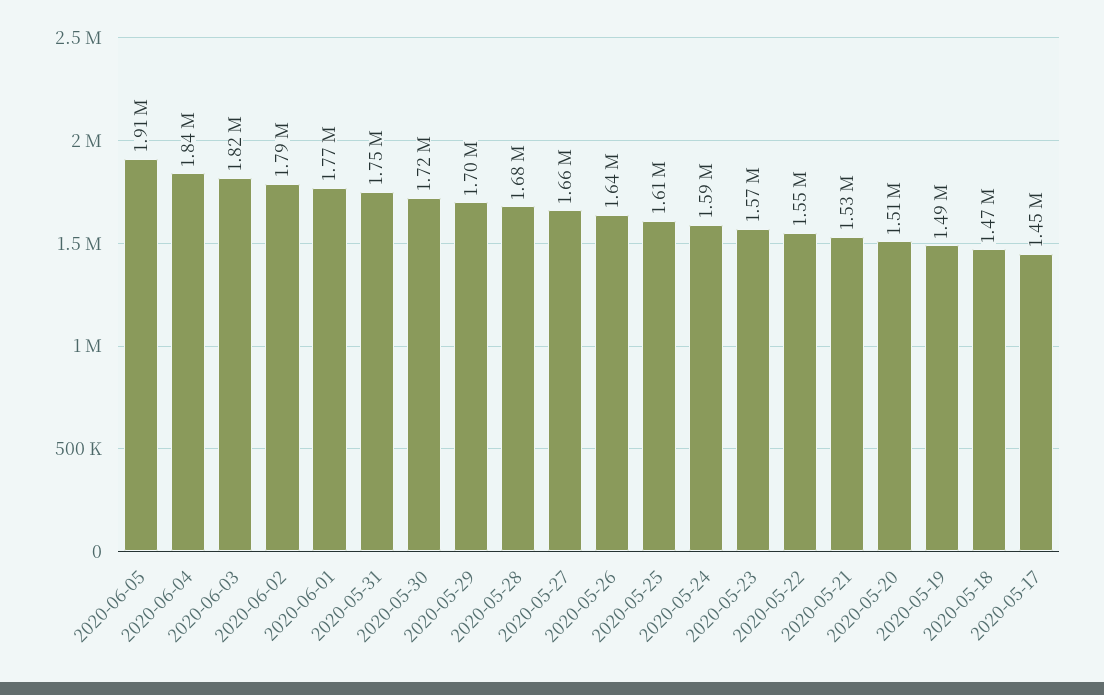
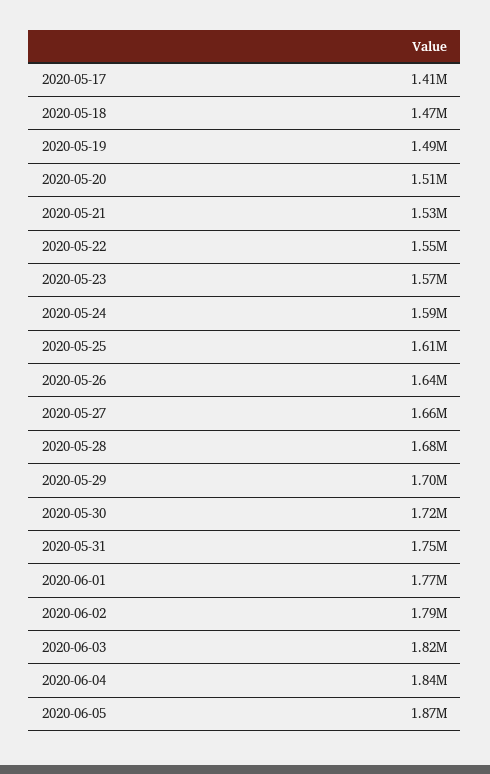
2020-06-05: 1910000 -> 1870000
2020-05-17: 1450000 -> 1410000

